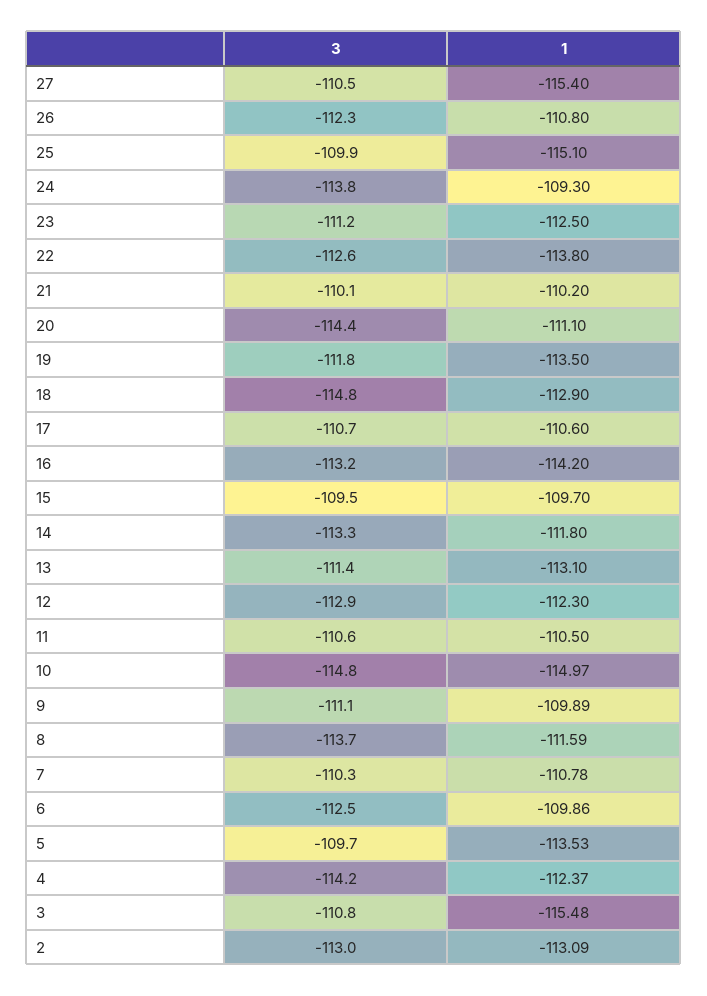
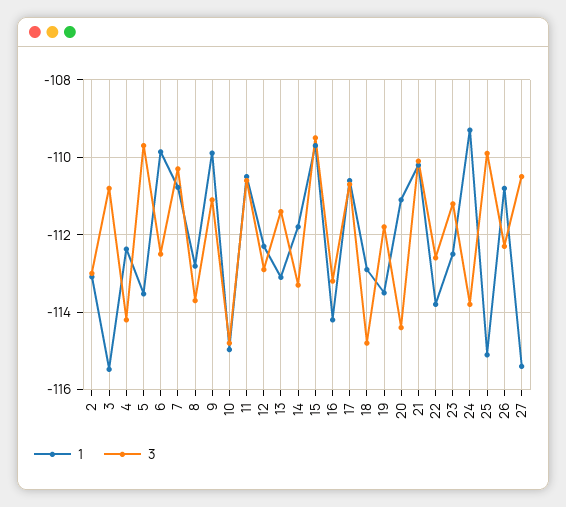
1, 8: -111.59 -> -112.8

